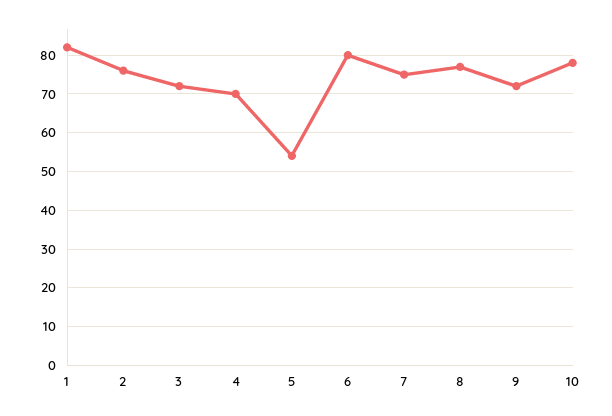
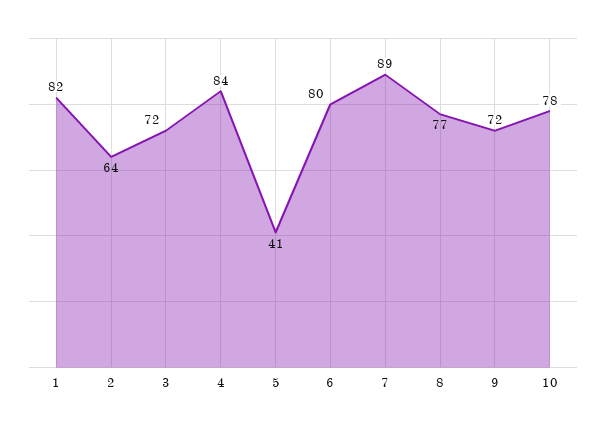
2: 75 -> 64
4: 70 -> 84
5: 55 -> 41
7: 75 -> 89

